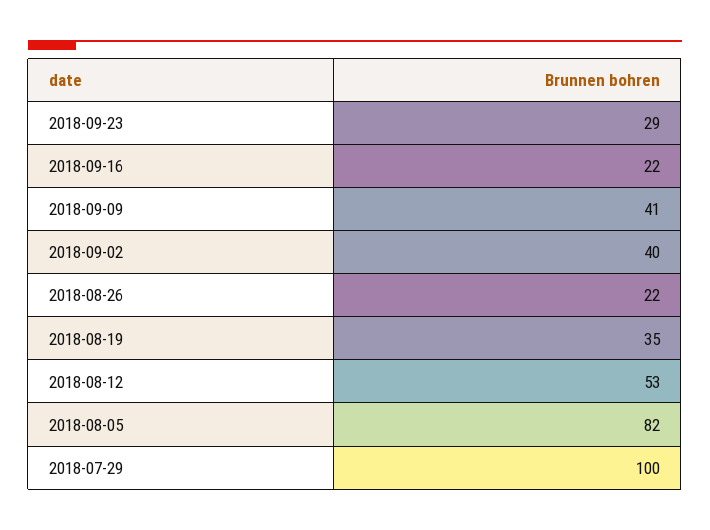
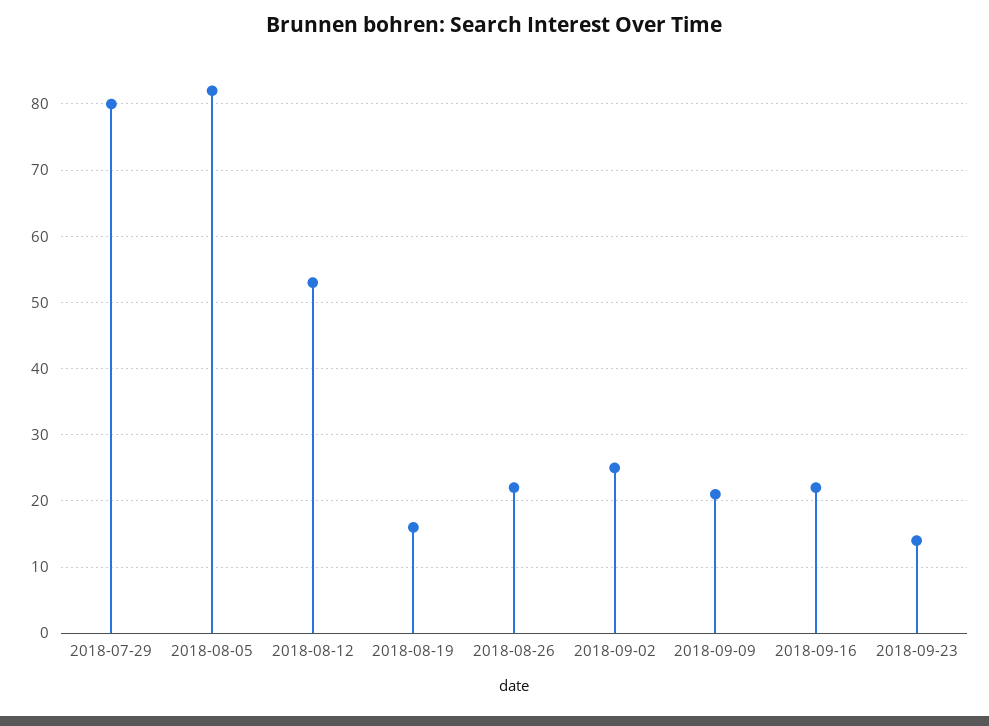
2018-09-23: 29 -> 14
2018-09-09: 41 -> 21
2018-09-02: 40 -> 25
2018-08-19: 35 -> 16
2018-07-29: 100 -> 80

